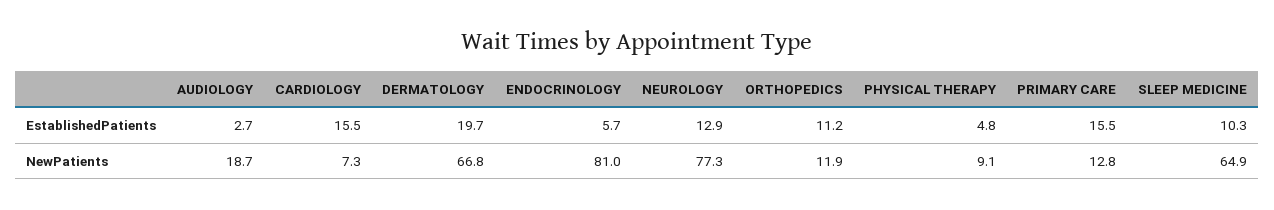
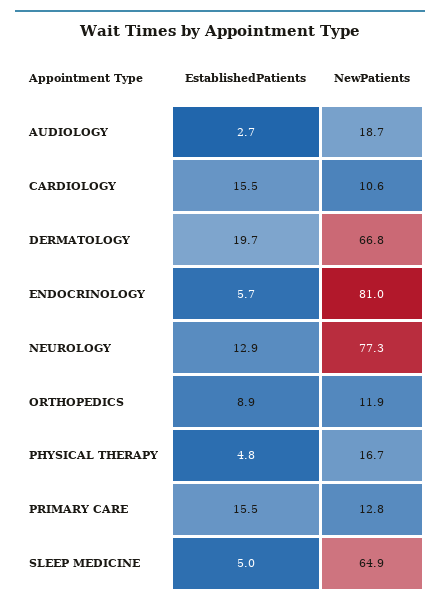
ORTHOPEDICS, EstablishedPatients: 11.2 -> 8.9
SLEEP MEDICINE, EstablishedPatients: 10.3 -> 5
CARDIOLOGY, NewPatients: 7.3 -> 10.6
PHYSICAL THERAPY, NewPatients: 9.1 -> 16.7

